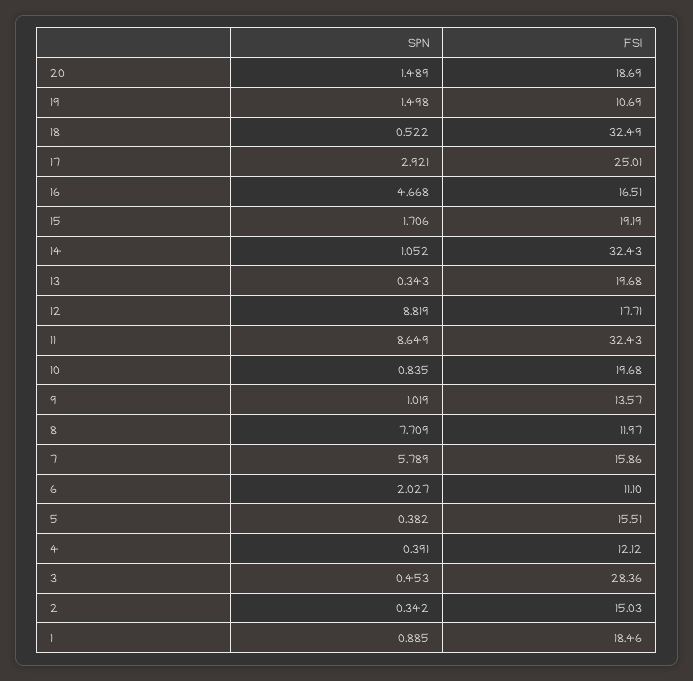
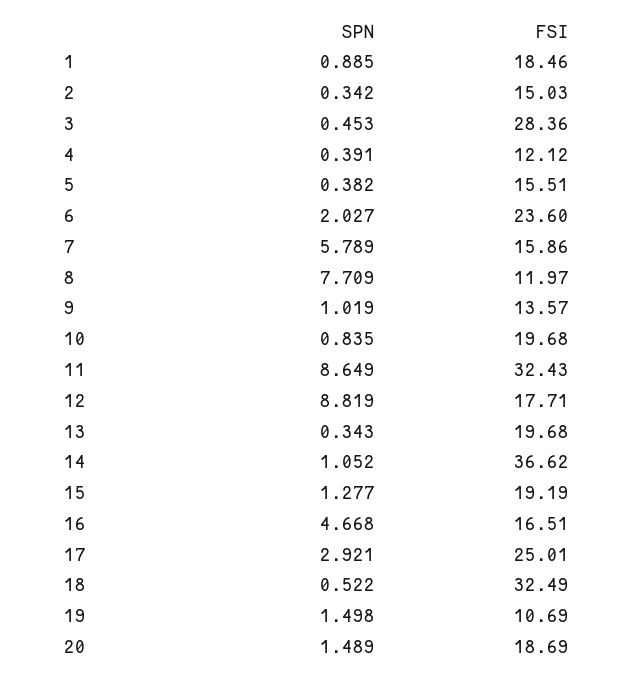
SPN, 15: 1.706 -> 1.277
FSI, 14: 32.43 -> 36.62
FSI, 6: 11.1 -> 23.6

